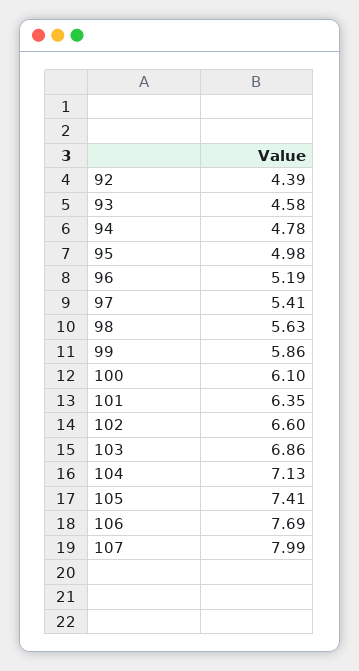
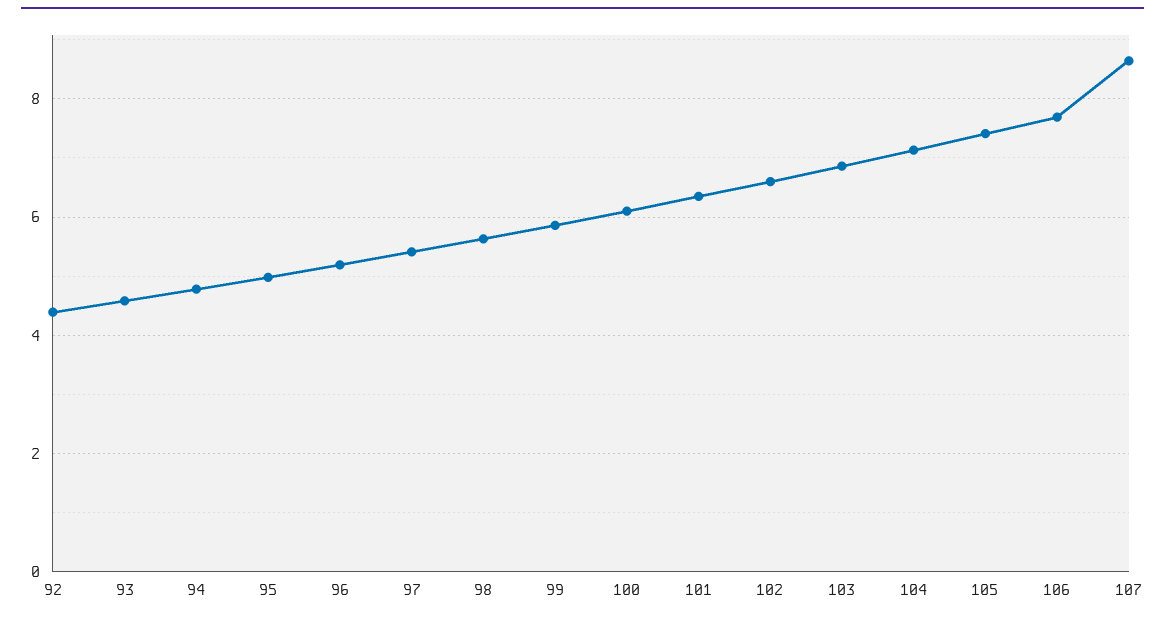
107: 7.99 -> 8.6

